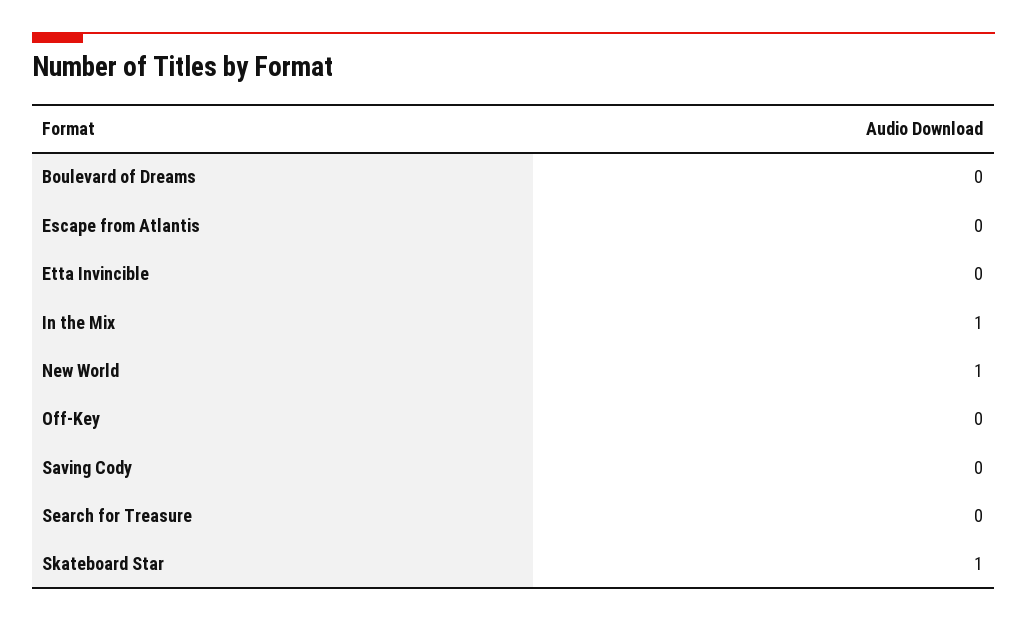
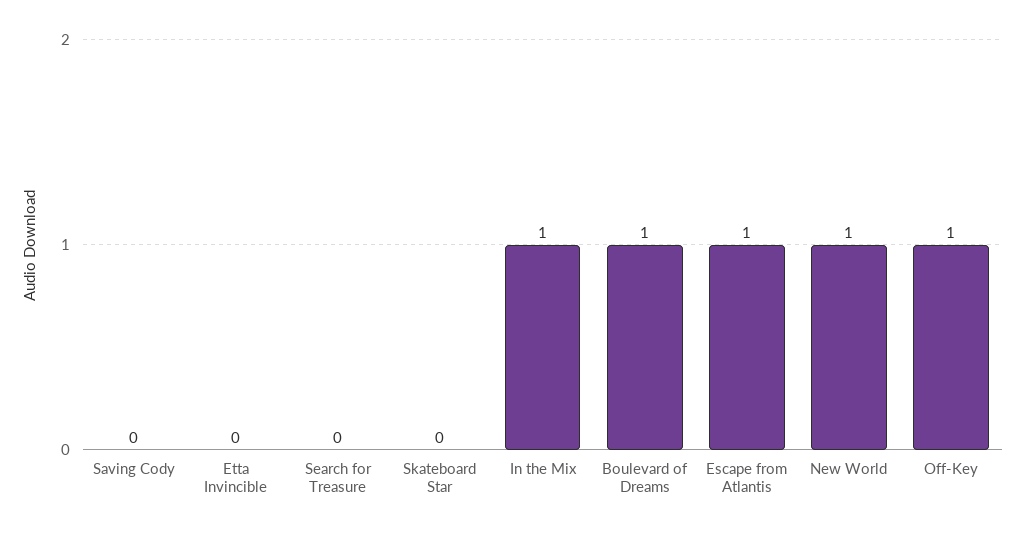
Boulevard of Dreams: 0 -> 1
Escape from Atlantis: 0 -> 1
Off-Key: 0 -> 1
Skateboard Star: 1 -> 0

